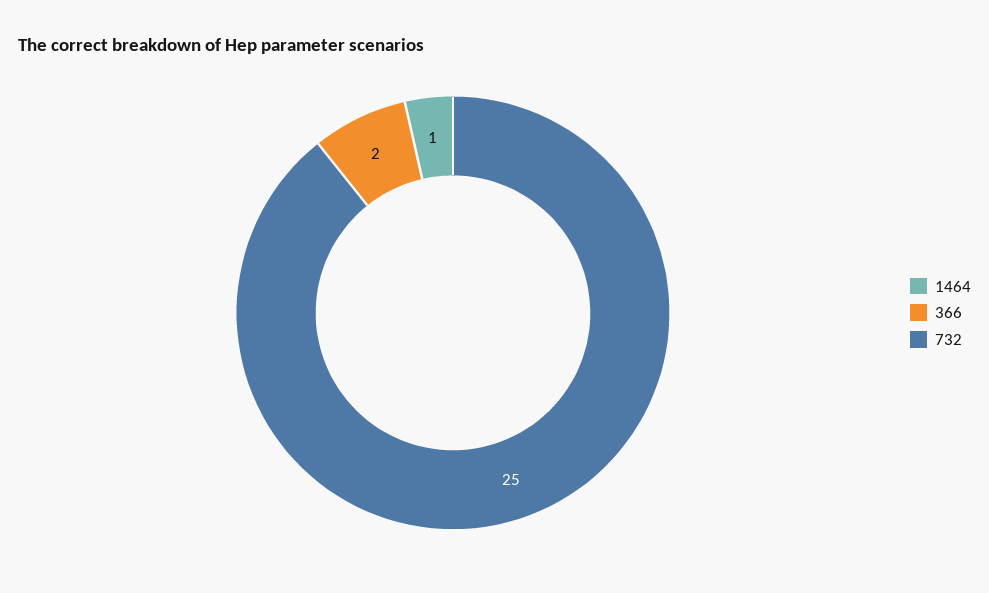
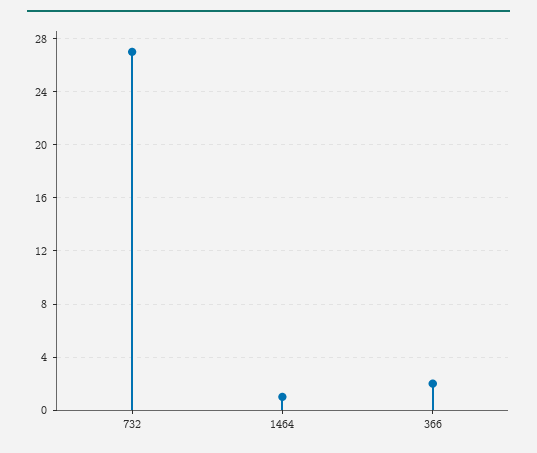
732: 25 -> 27

